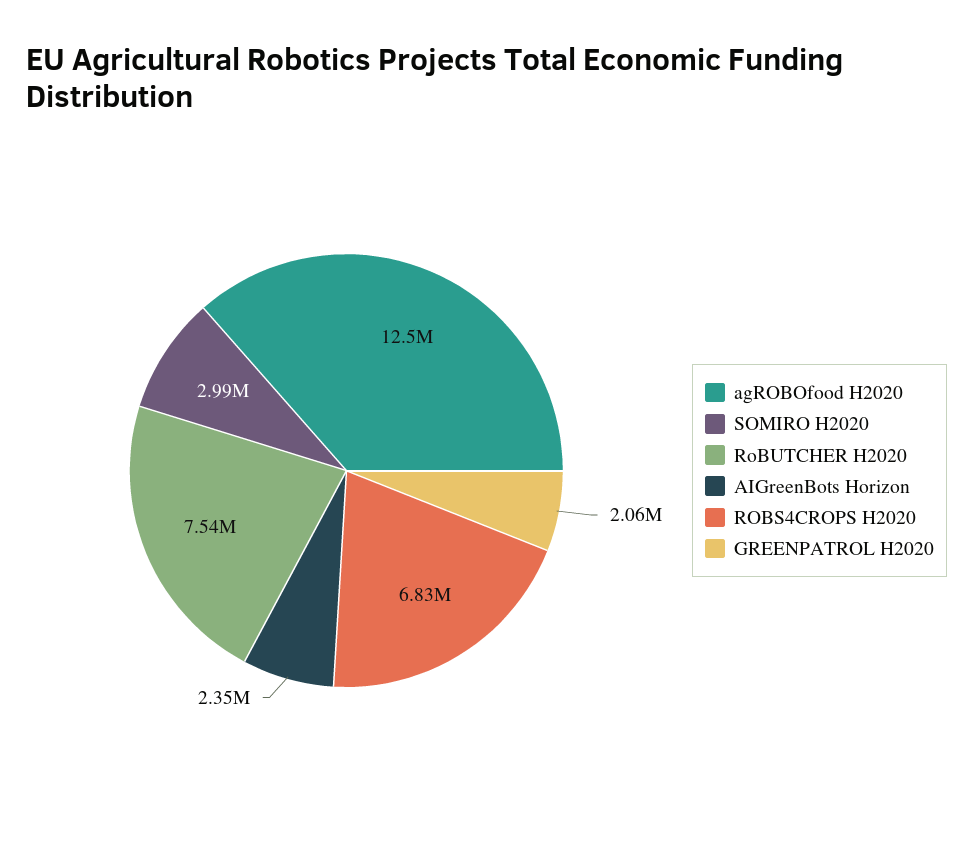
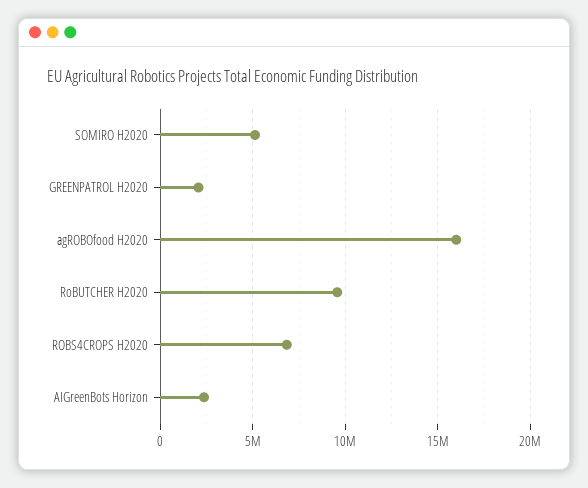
agROBOfood H2020: 12500000 -> 16000000
SOMIRO H2020: 2990000 -> 5000000
RoBUTCHER H2020: 7540000 -> 9500000

